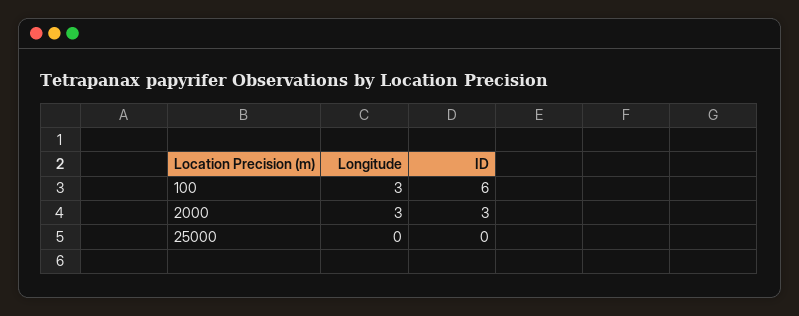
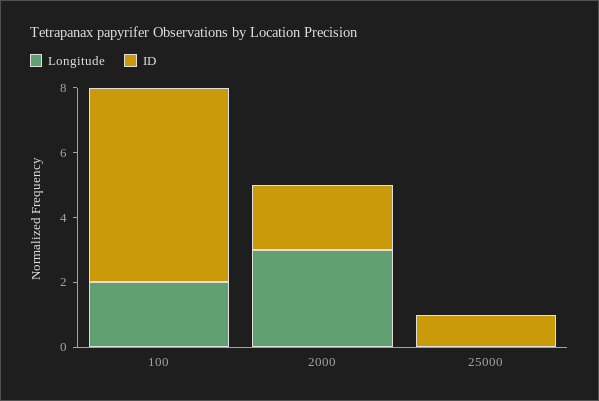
Longitude, 100: 3 -> 2
ID, 2000: 3 -> 2
ID, 25000: 0 -> 1

